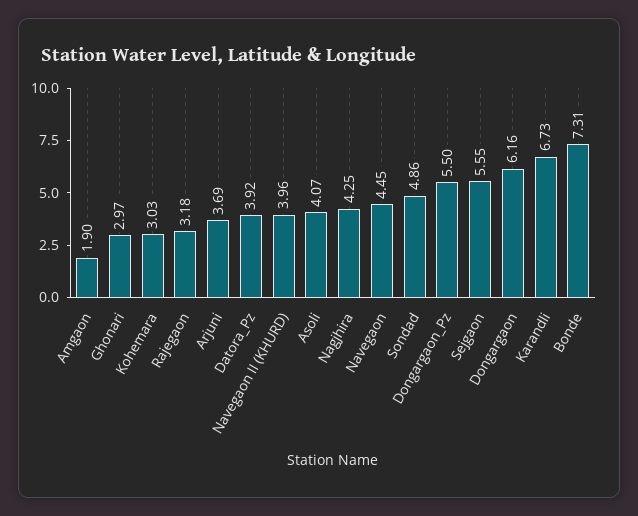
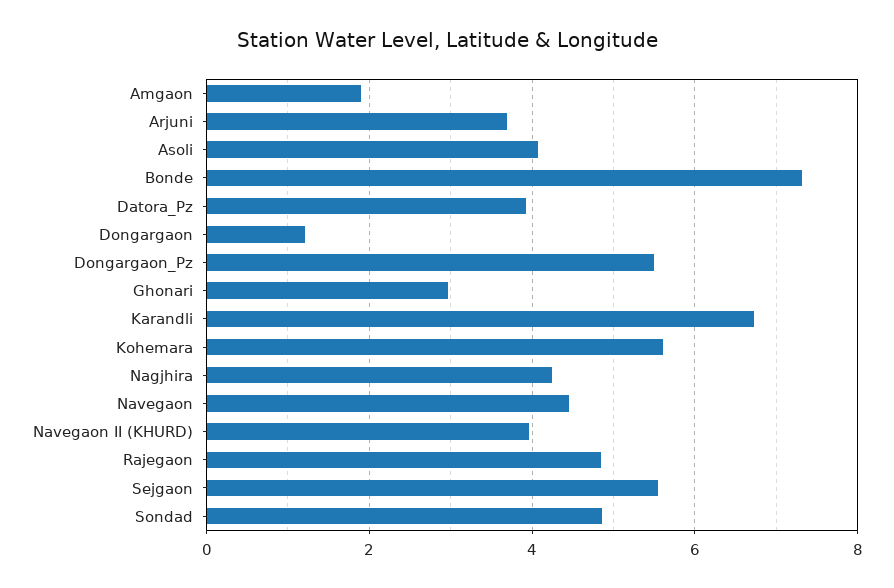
Kohemara: 3.03 -> 5.6
Rajegaon: 3.18 -> 4.8
Dongargaon: 6.16 -> 1.2

